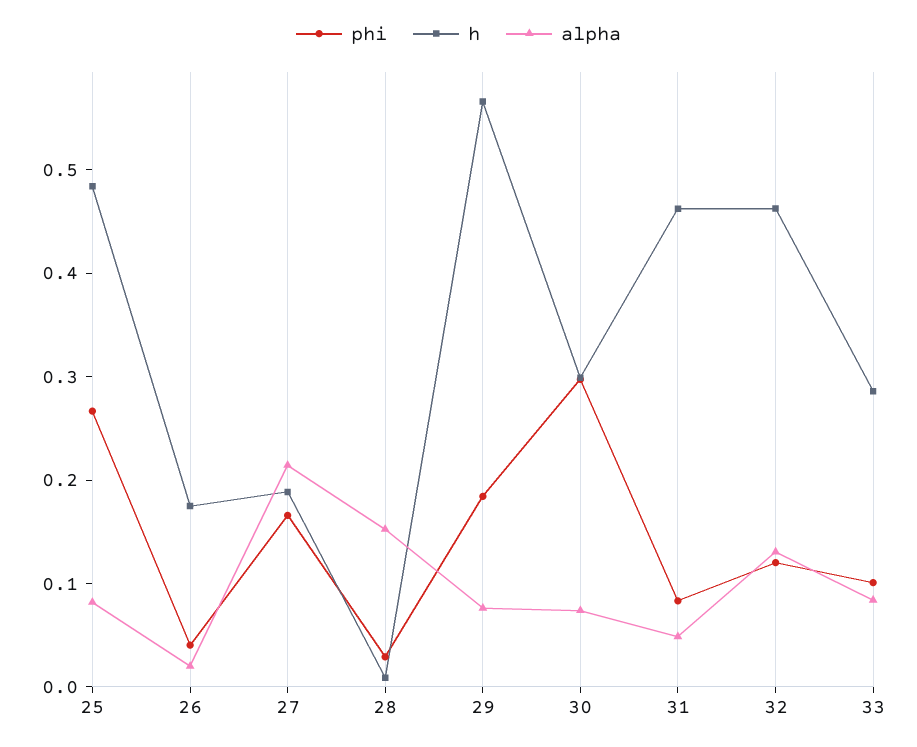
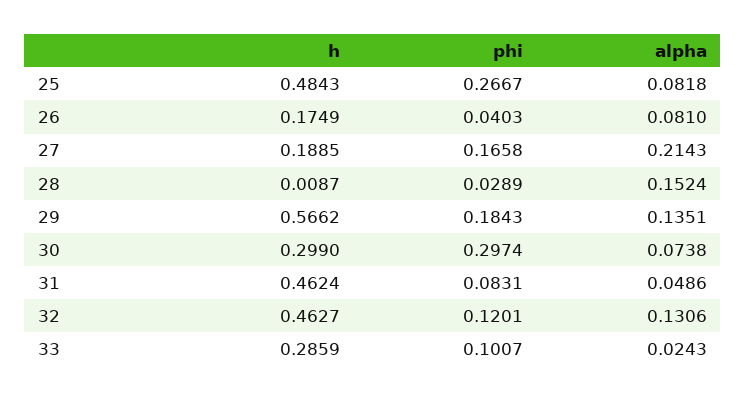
alpha, 26: 0.02 -> 0.081
alpha, 29: 0.08 -> 0.1351
alpha, 33: 0.08 -> 0.0243

